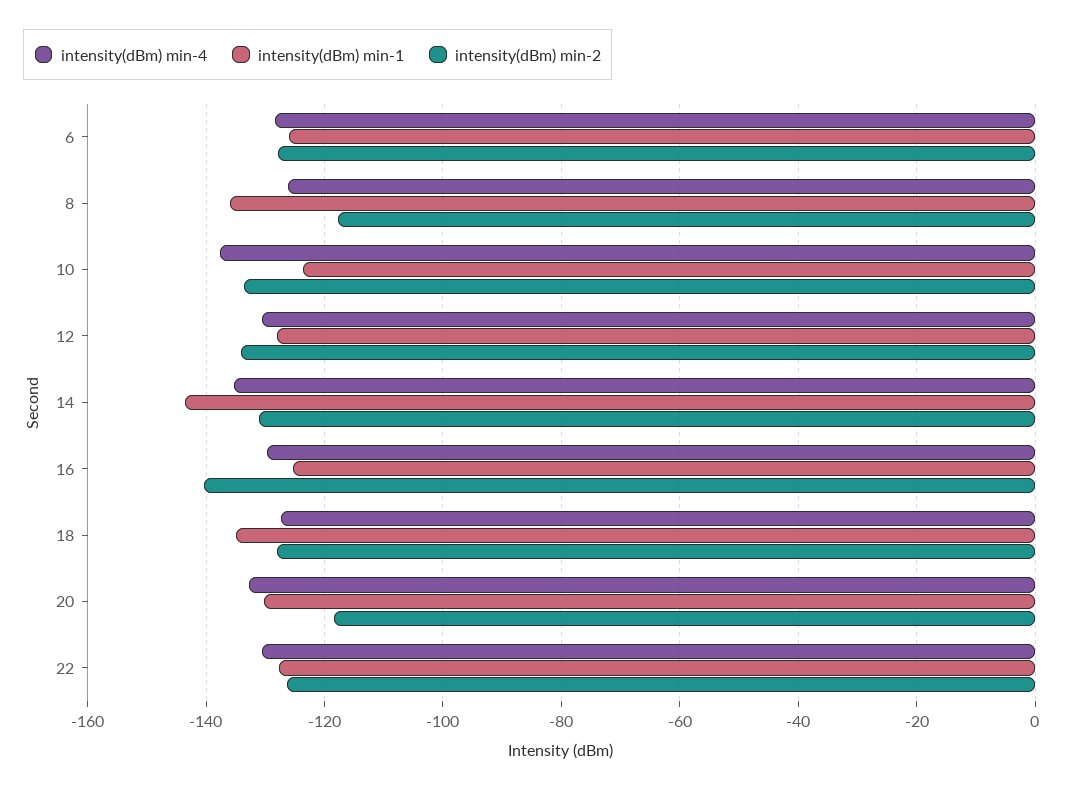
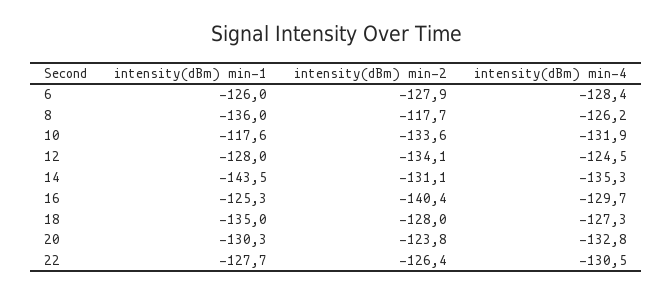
intensity(dBm) min-4, 10: -138 -> -131.9
intensity(dBm) min-1, 10: -124 -> -117.6
intensity(dBm) min-4, 12: -130 -> -124.5
intensity(dBm) min-2, 20: -118 -> -123.8

